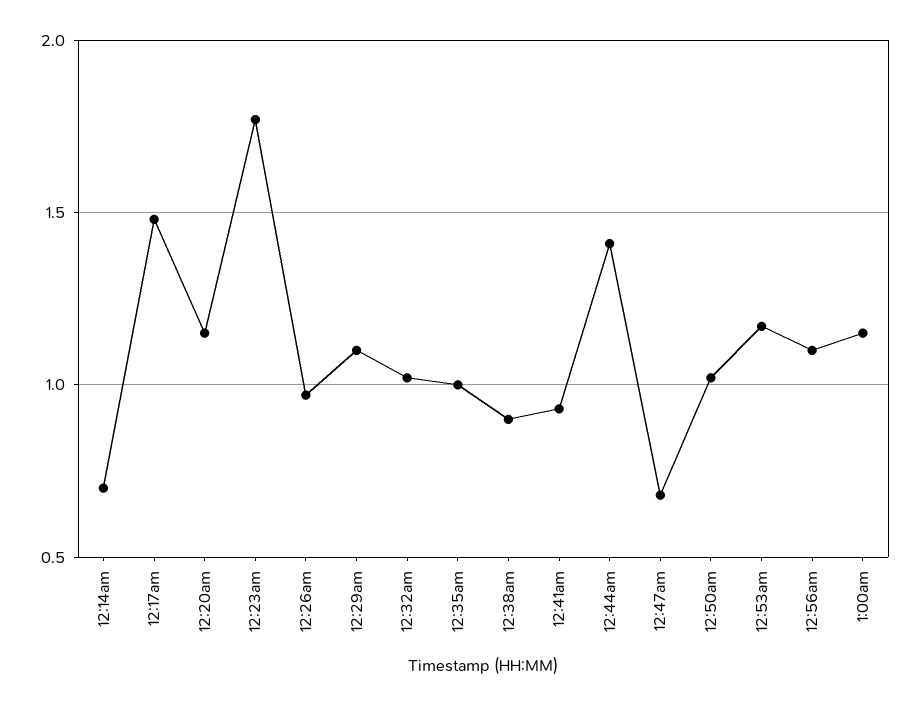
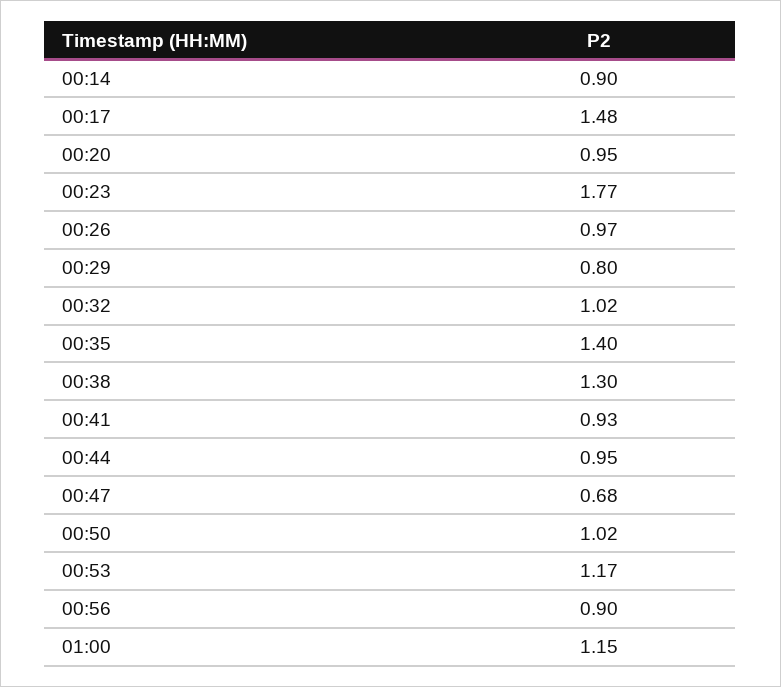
12:14am: 0.7 -> 0.9
12:20am: 1.15 -> 0.95
12:29am: 1.1 -> 0.8
12:35am: 1 -> 1.4
12:38am: 0.9 -> 1.3
12:44am: 1.4 -> 0.95
12:56am: 1.1 -> 0.9

